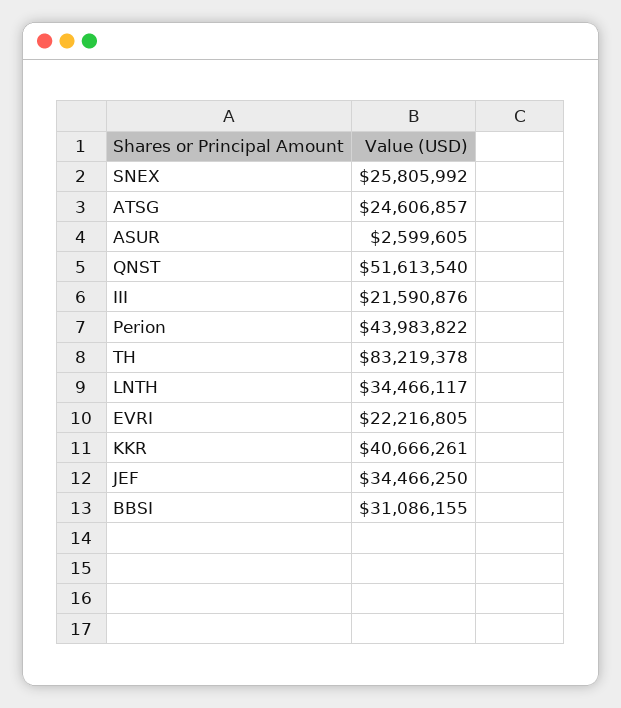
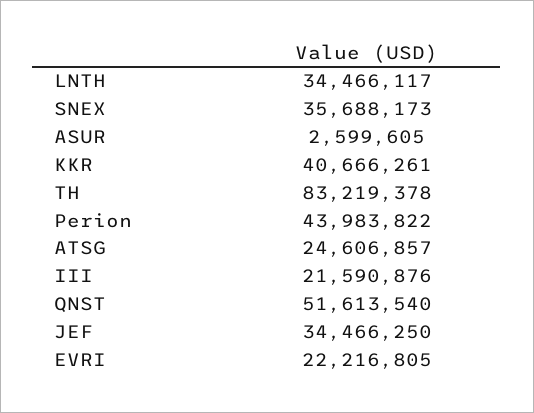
SNEX: 25805992 -> 35688173
BBSI: 31086155 -> none

